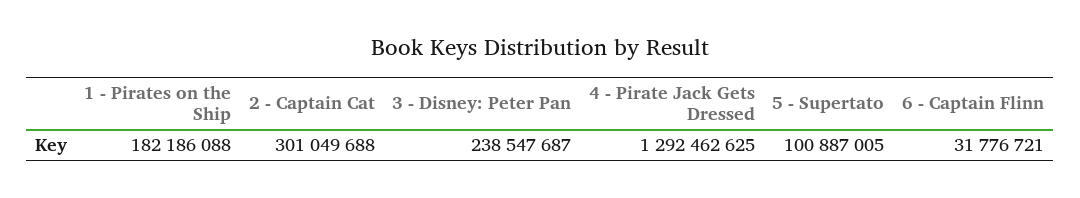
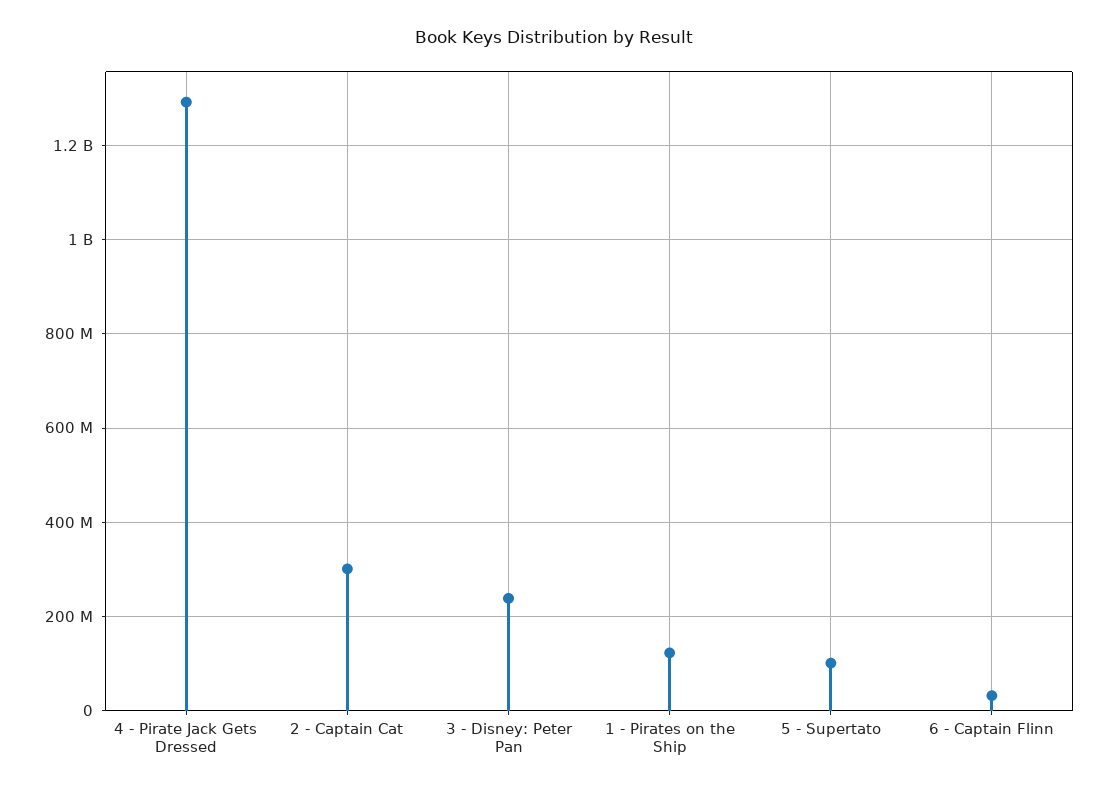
1 - Pirates on the Ship: 182186088 -> 120000000

